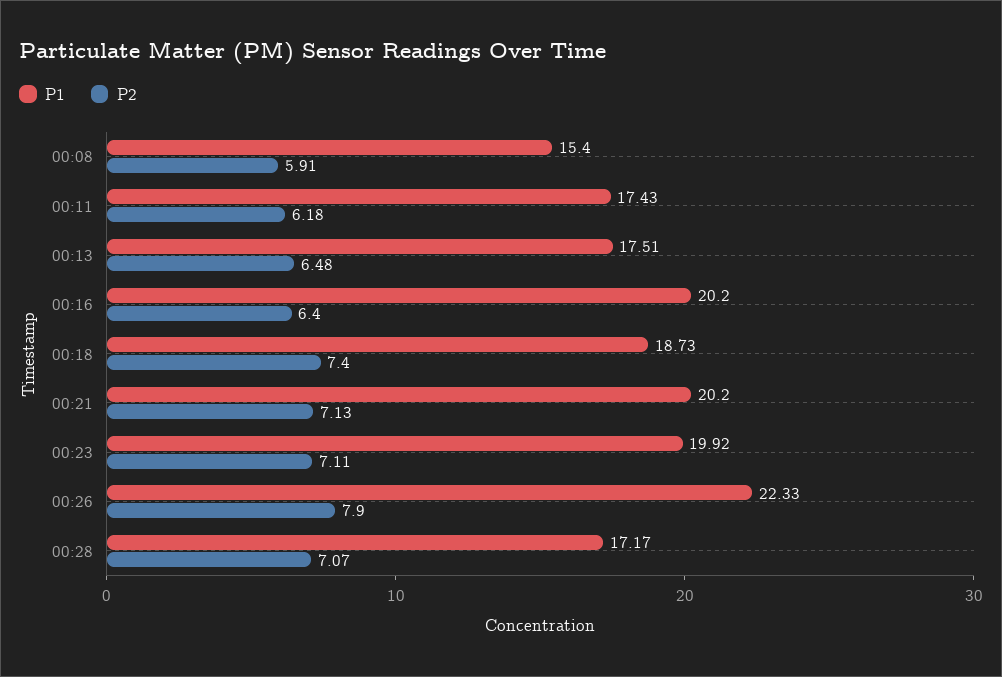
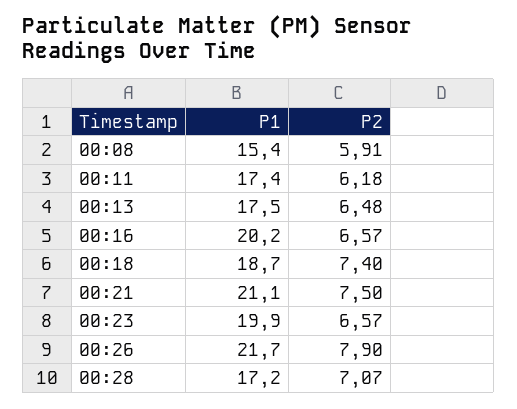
P2, 00:16: 6.4 -> 6.57
P1, 00:21: 20.2 -> 21.1
P2, 00:21: 7.13 -> 7.5
P2, 00:23: 7.11 -> 6.57
P1, 00:26: 22.33 -> 21.7

